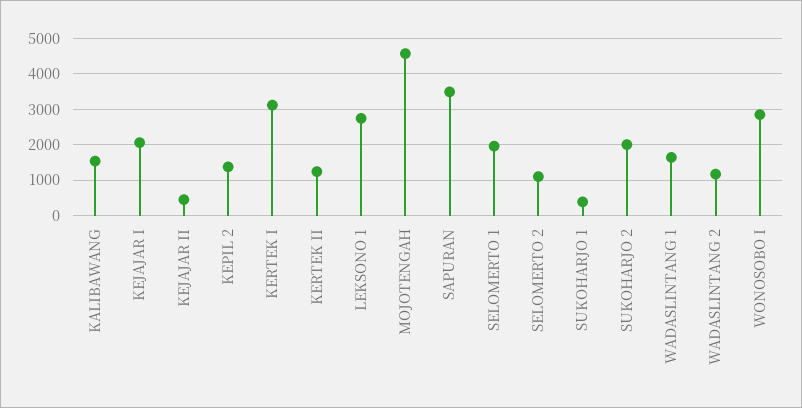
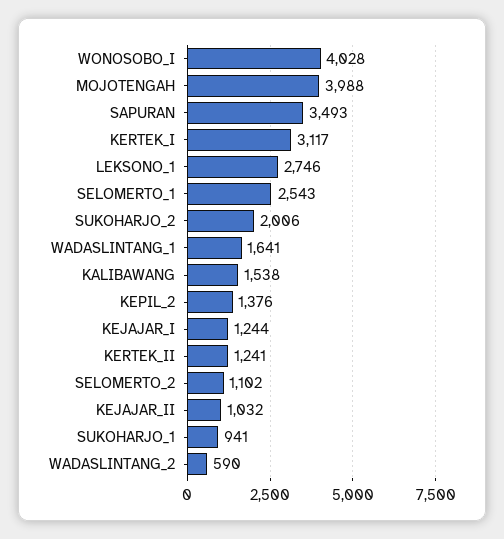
KEJAJAR I: 2000 -> 1244
KEJAJAR II: 400 -> 1032
MOJOTENGAH: 4600 -> 3988
SELOMERTO 1: 2000 -> 2543
SUKOHARJO 1: 400 -> 941
WADASLINTANG 2: 1200 -> 590
WONOSOBO I: 2800 -> 4028

